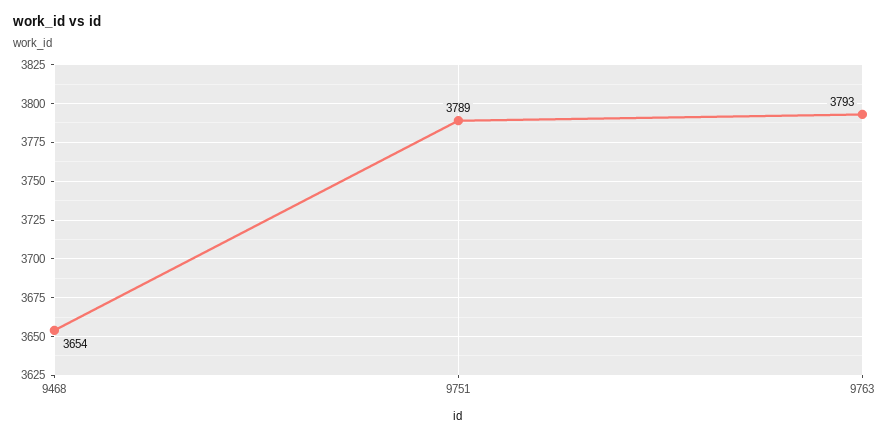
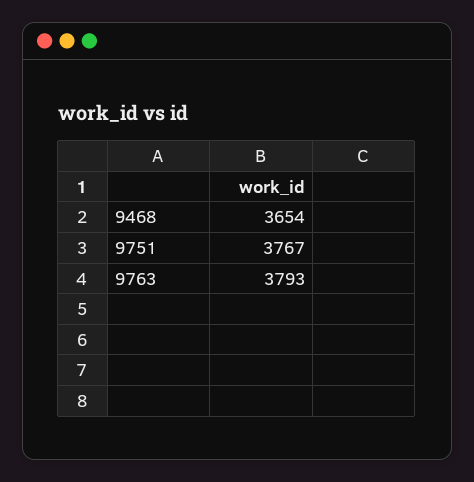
9751: 3789 -> 3767

